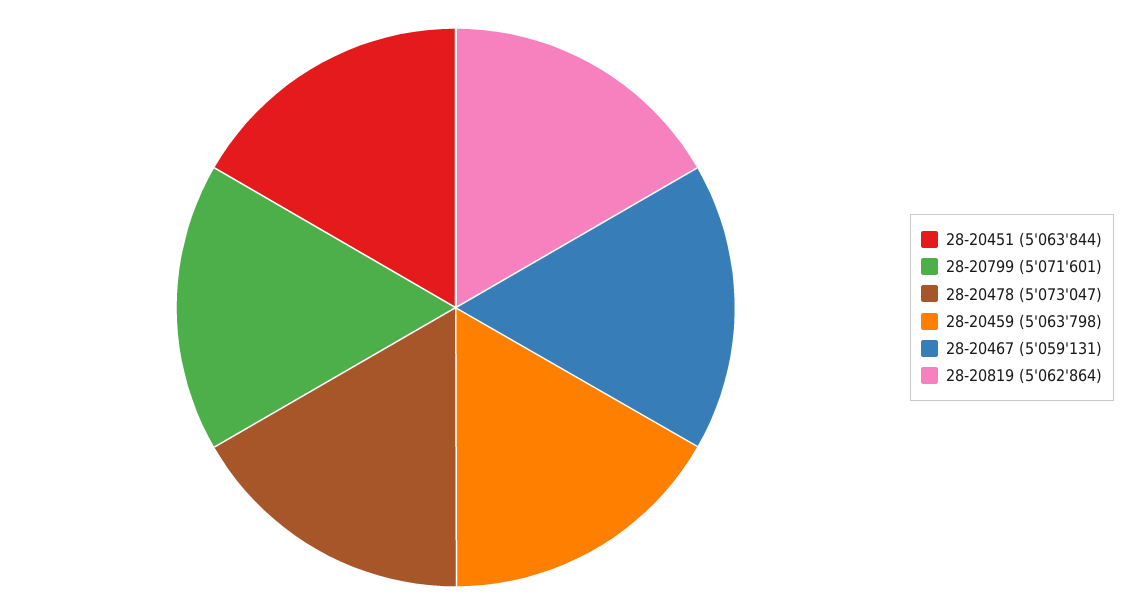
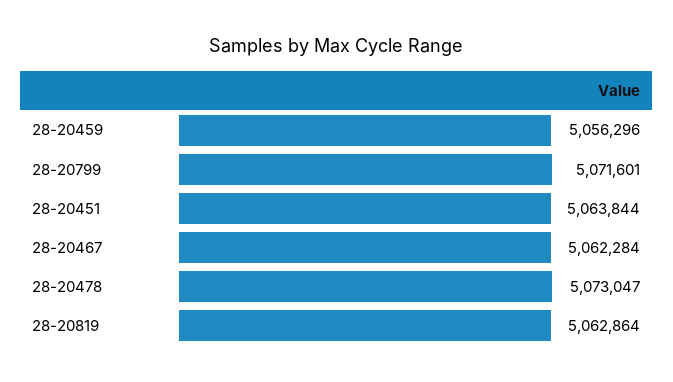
28-20459: 5063798 -> 5056296
28-20467: 5059131 -> 5062284

